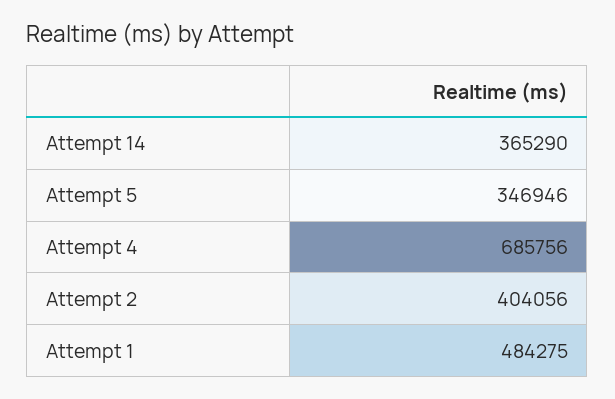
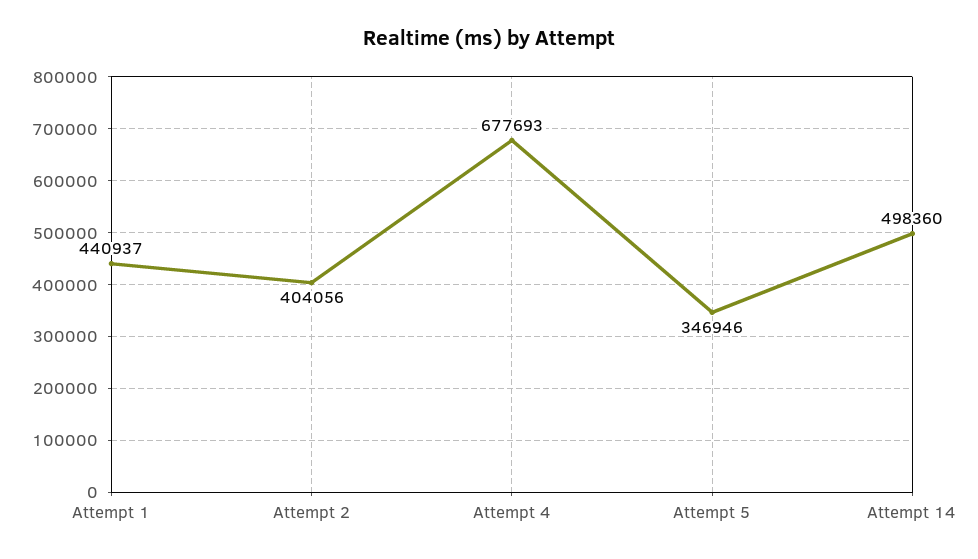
Attempt 14: 365290 -> 498360
Attempt 4: 685756 -> 677693
Attempt 1: 484275 -> 440937

